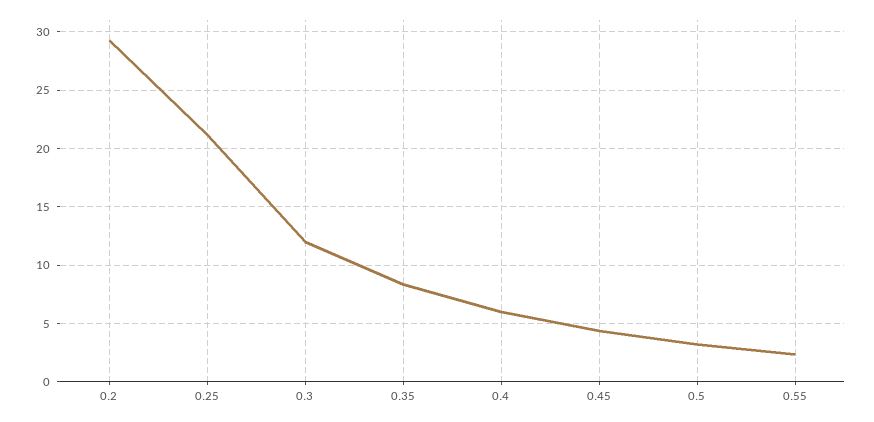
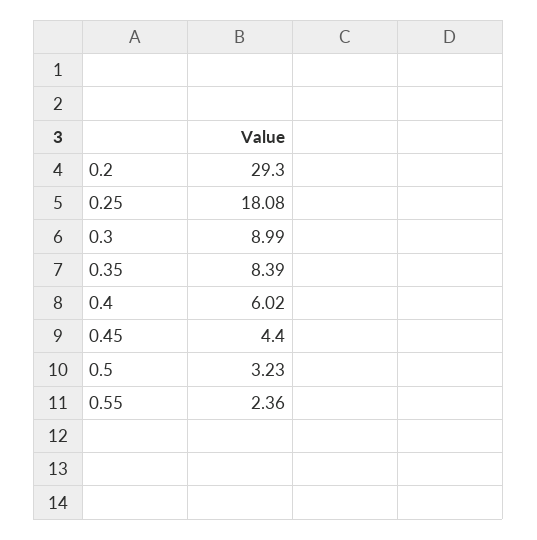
0.25: 21 -> 18.08
0.3: 12 -> 8.99

